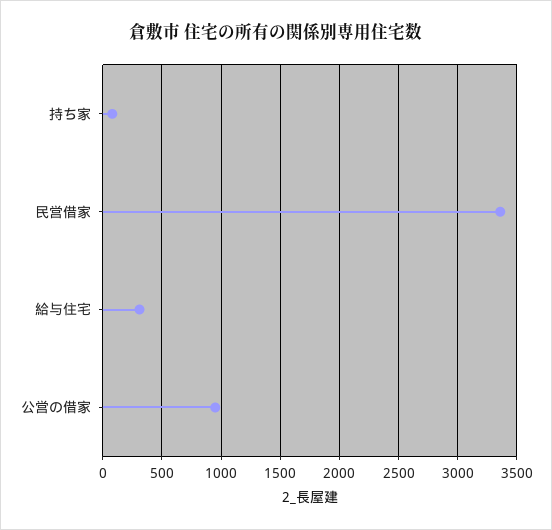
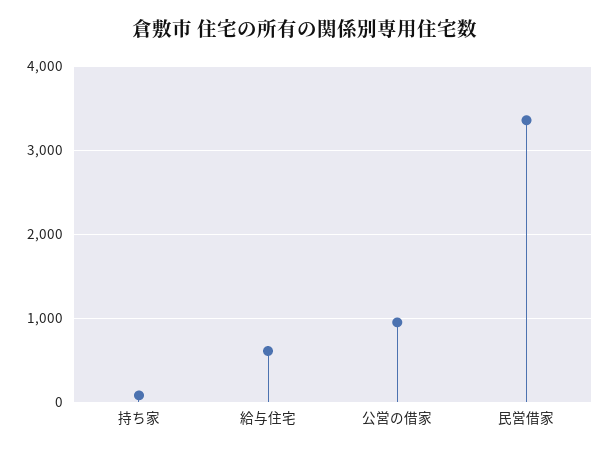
給与住宅: 300 -> 600

